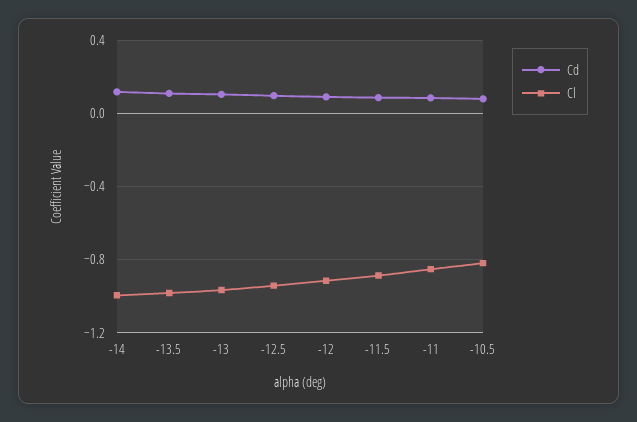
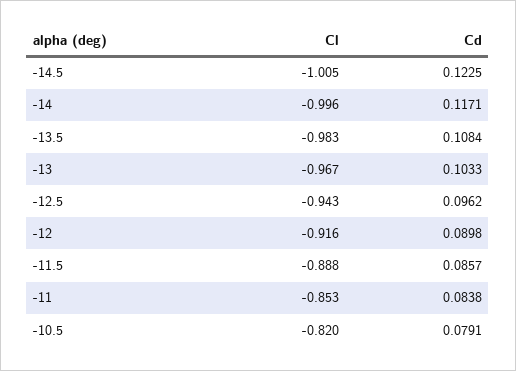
Cl, -14.5: none -> -1.005
Cd, -14.5: none -> 0.1225

